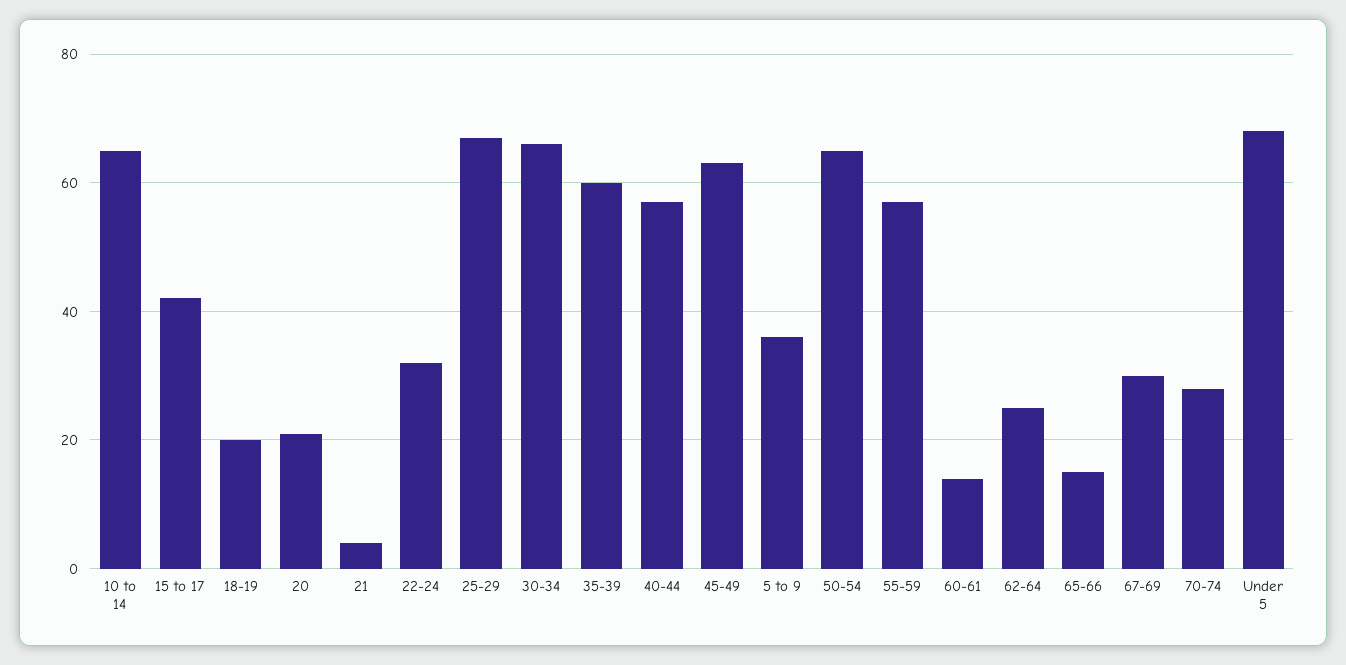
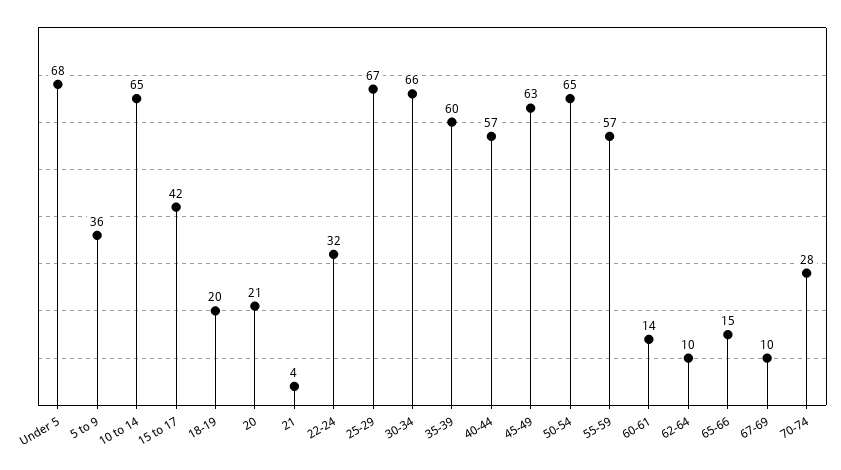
62-64: 25 -> 10
67-69: 30 -> 10

